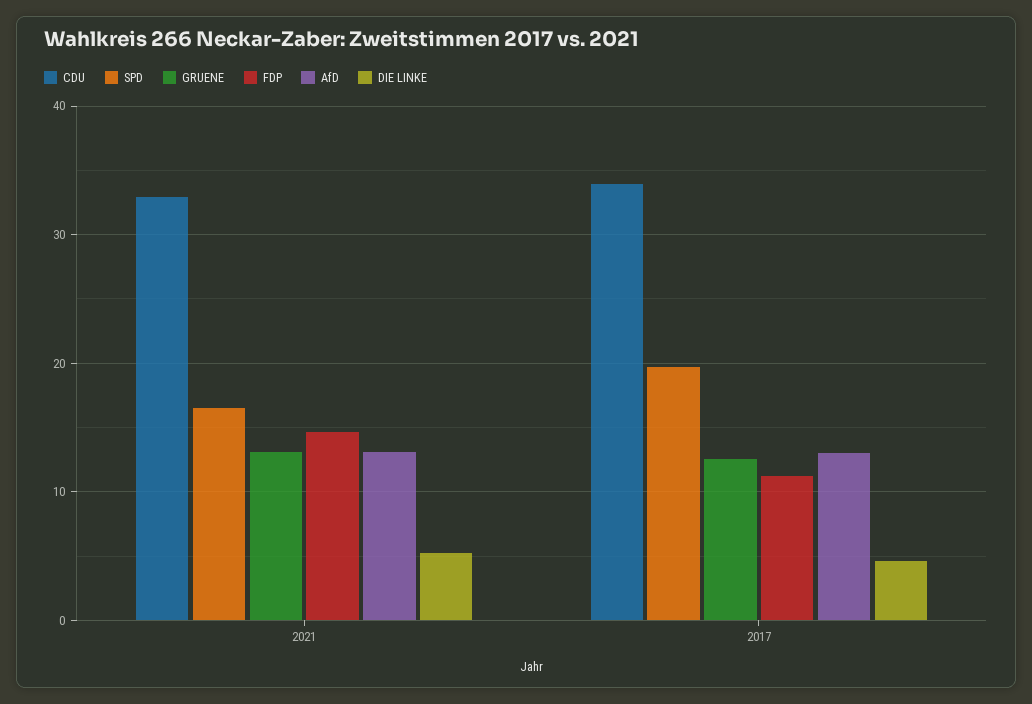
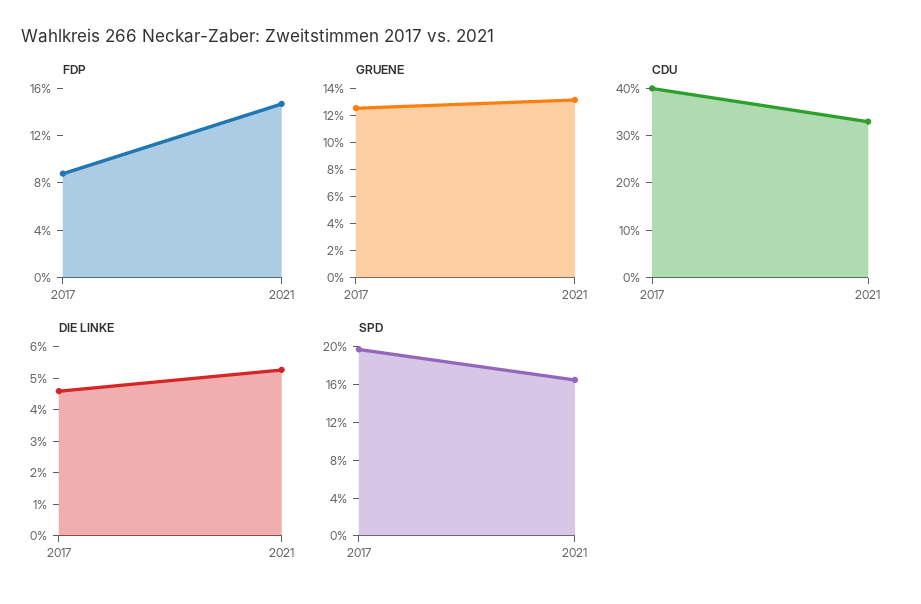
AfD, 2021: 13 -> none
CDU, 2017: 34 -> 40
FDP, 2017: 11 -> 9
AfD, 2017: 13 -> none

